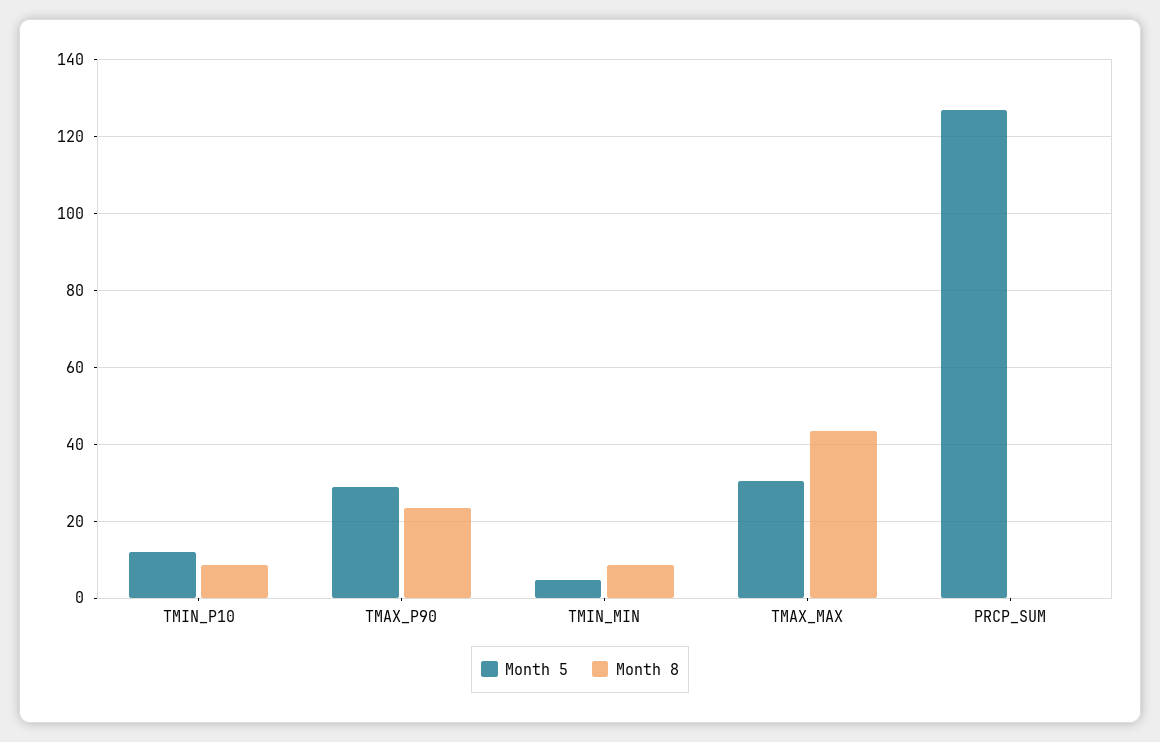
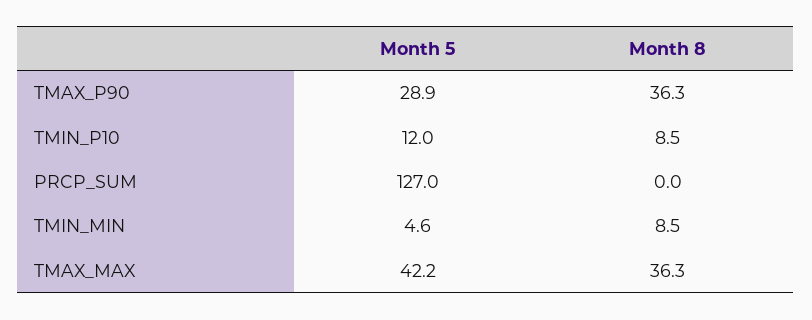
Month 8, TMAX_P90: 24 -> 36.3
Month 5, TMAX_MAX: 30 -> 42.2
Month 8, TMAX_MAX: 44 -> 36.3

